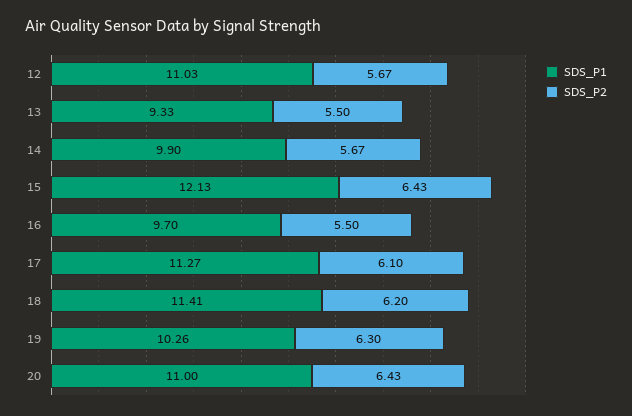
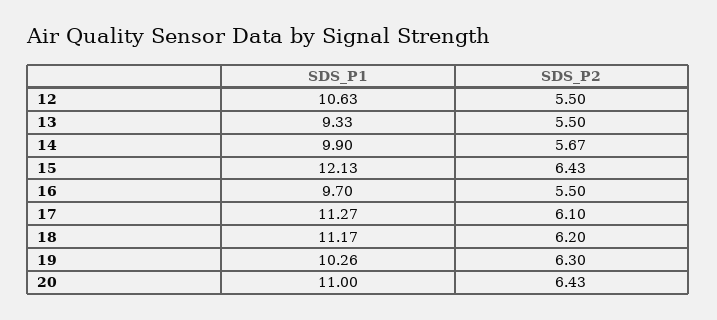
SDS_P1, 12: 11.03 -> 10.63
SDS_P2, 12: 5.67 -> 5.5
SDS_P1, 18: 11.41 -> 11.17

